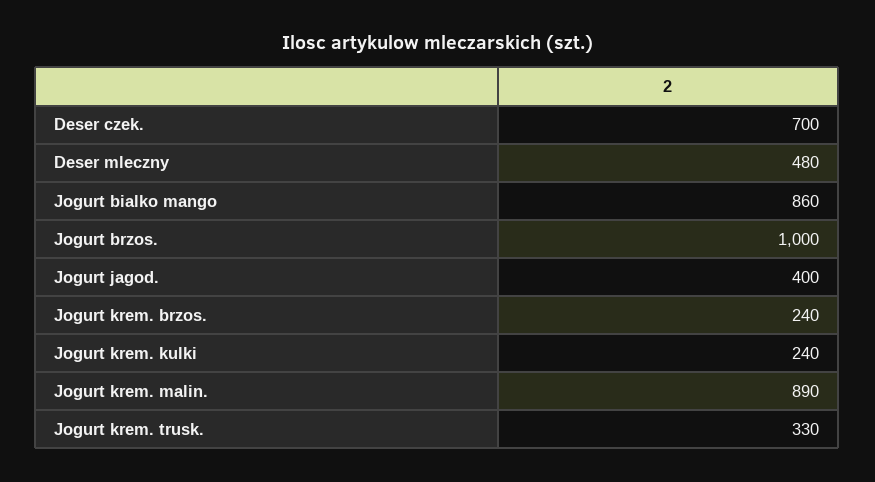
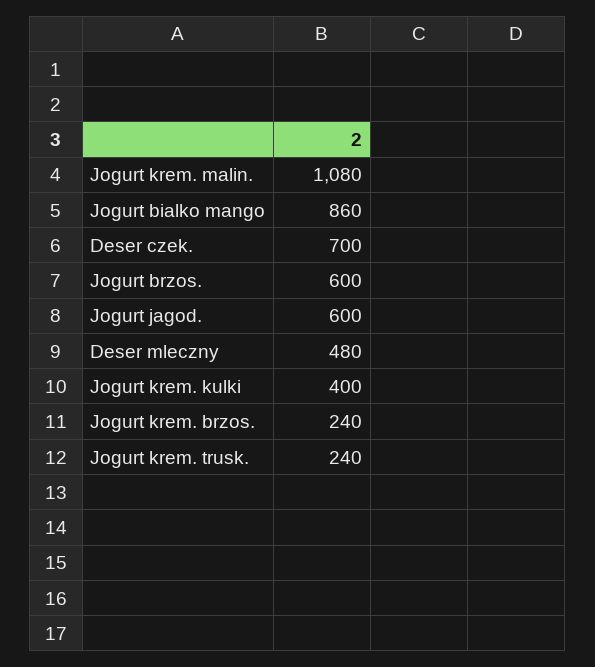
Jogurt brzos.: 1000 -> 600
Jogurt jagod.: 400 -> 600
Jogurt krem. kulki: 240 -> 400
Jogurt krem. malin.: 890 -> 1080
Jogurt krem. trusk.: 330 -> 240

